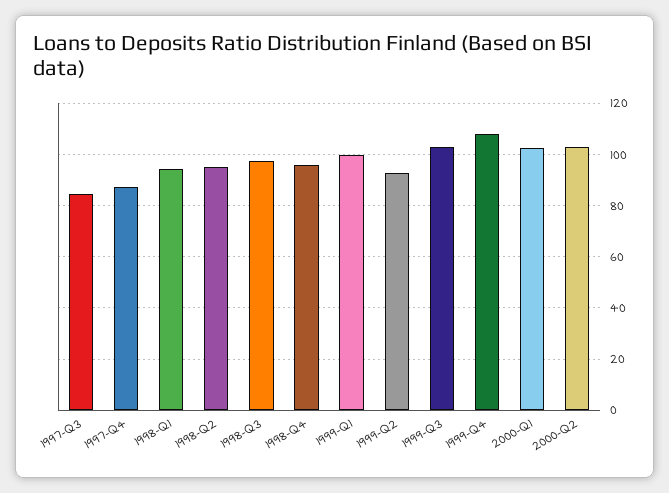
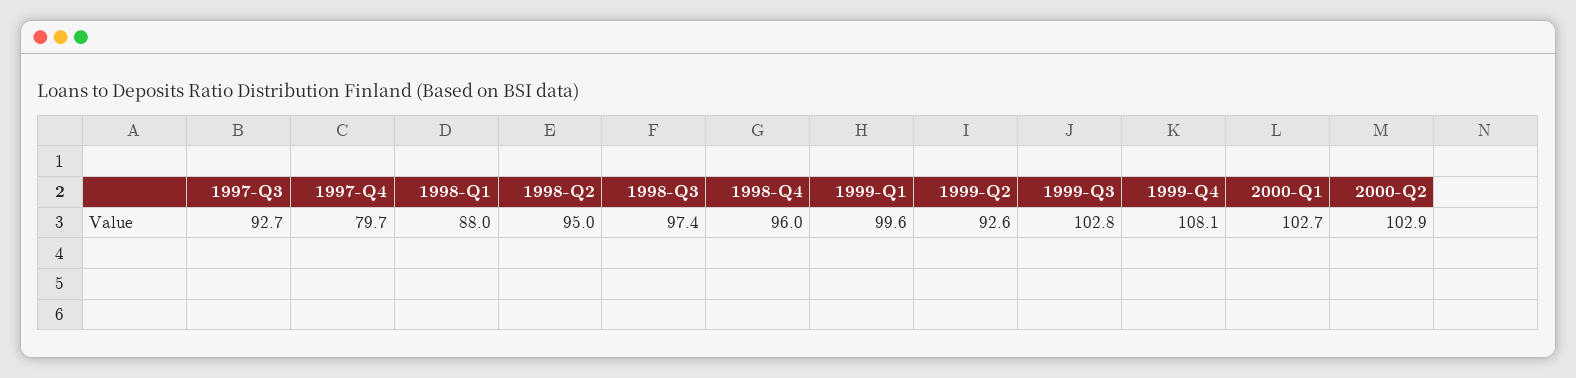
1997-Q3: 85 -> 92.7
1997-Q4: 87.5 -> 79.7
1998-Q1: 95 -> 88

